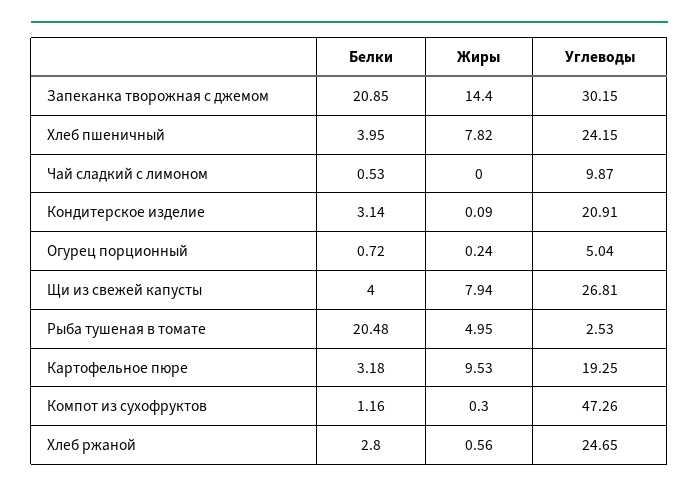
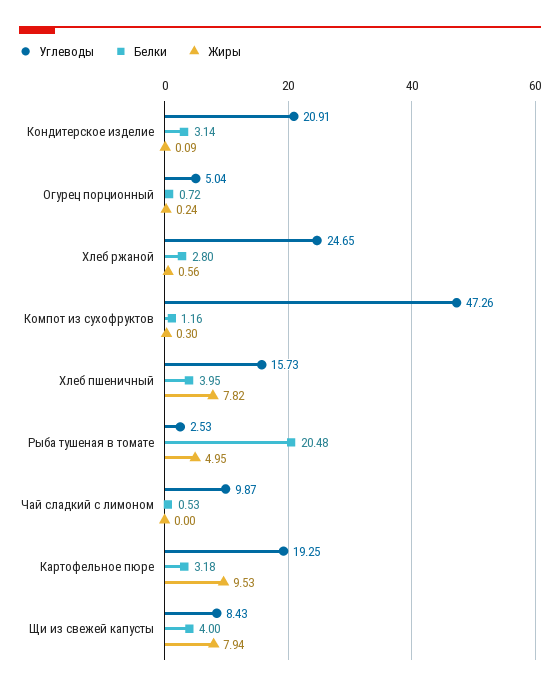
Белки, Запеканка творожная с джемом: 20.85 -> none
Жиры, Запеканка творожная с джемом: 14.4 -> none
Углеводы, Запеканка творожная с джемом: 30.15 -> none
Углеводы, Хлеб пшеничный: 24.15 -> 15.73
Углеводы, Щи из свежей капусты: 26.81 -> 8.43

